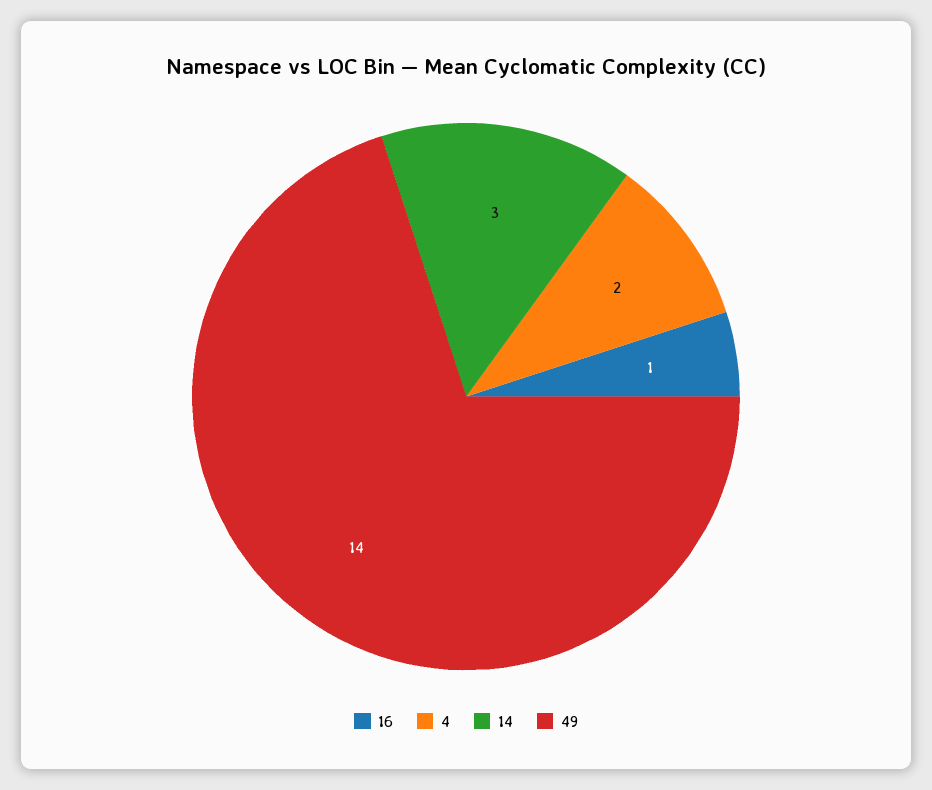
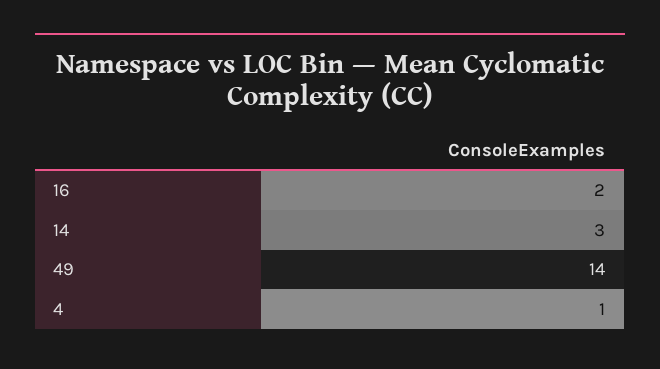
16: 1 -> 2
4: 2 -> 1

